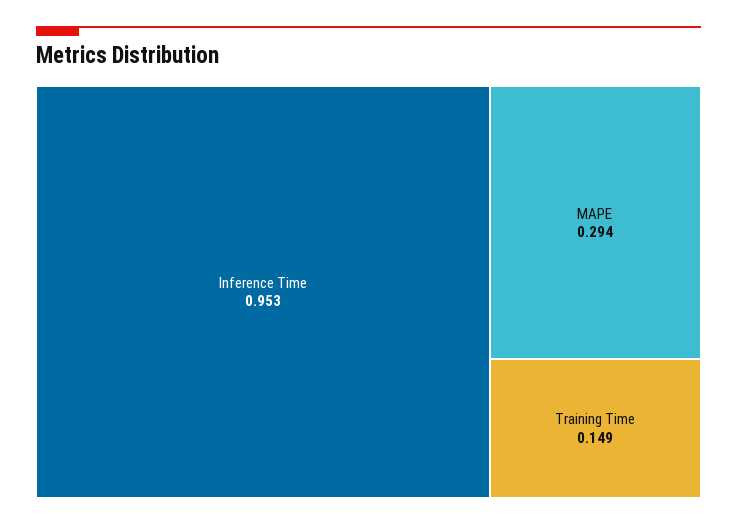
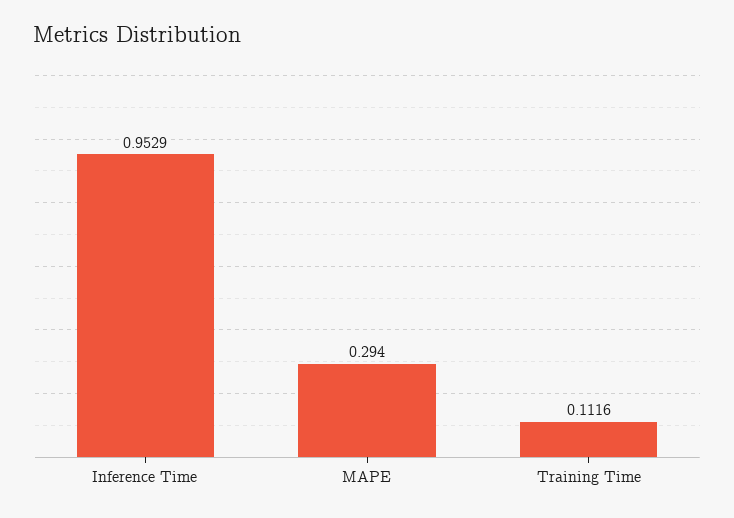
Training Time: 0.149 -> 0.1116

